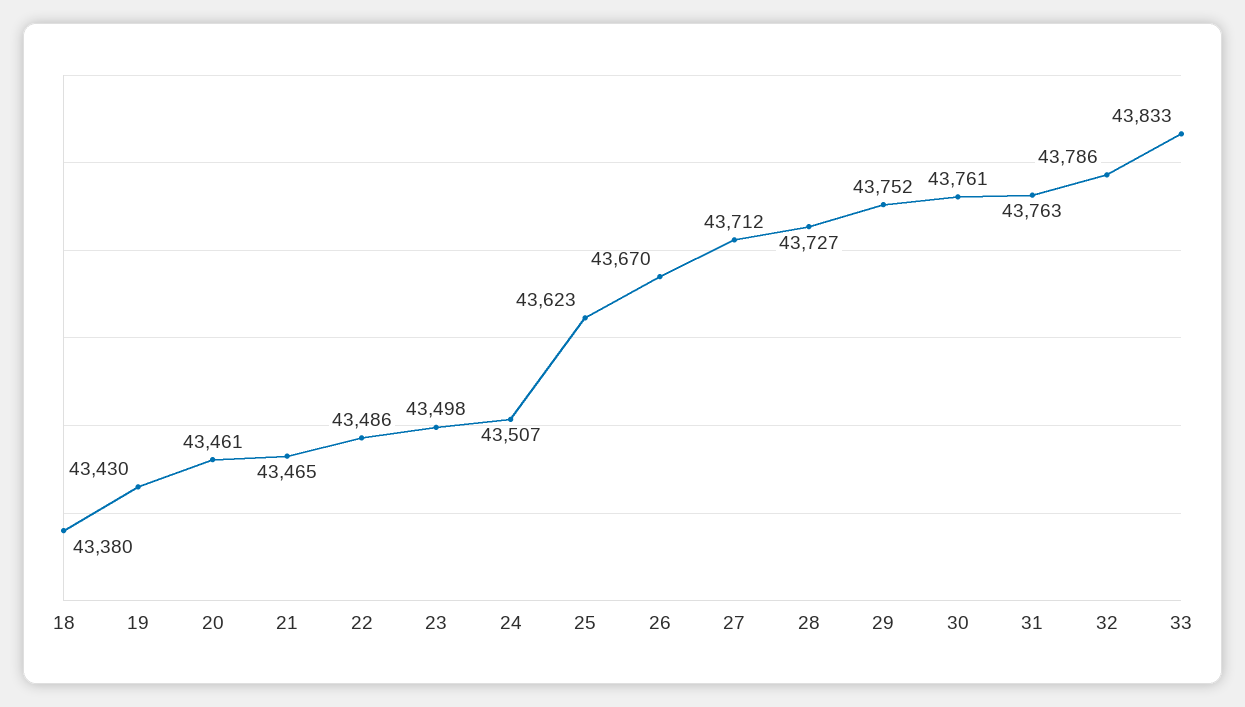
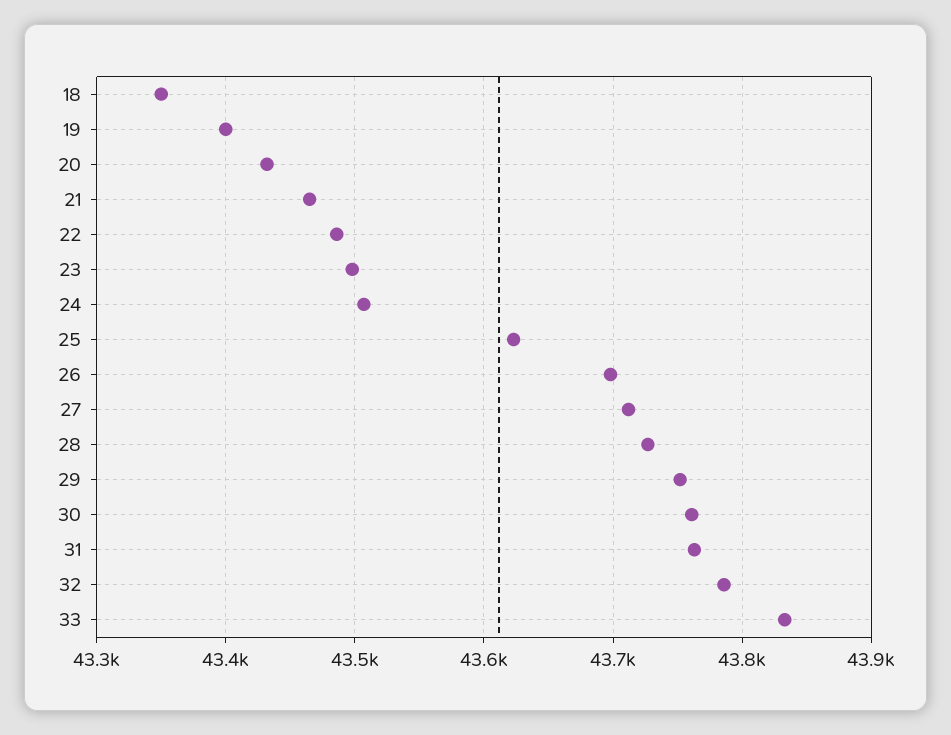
18: 43380 -> 43350
19: 43430 -> 43400
20: 43461 -> 43430
26: 43670 -> 43700

